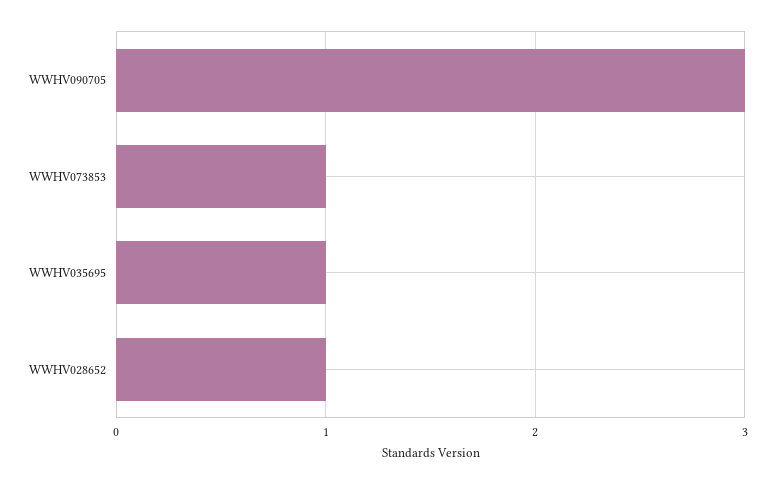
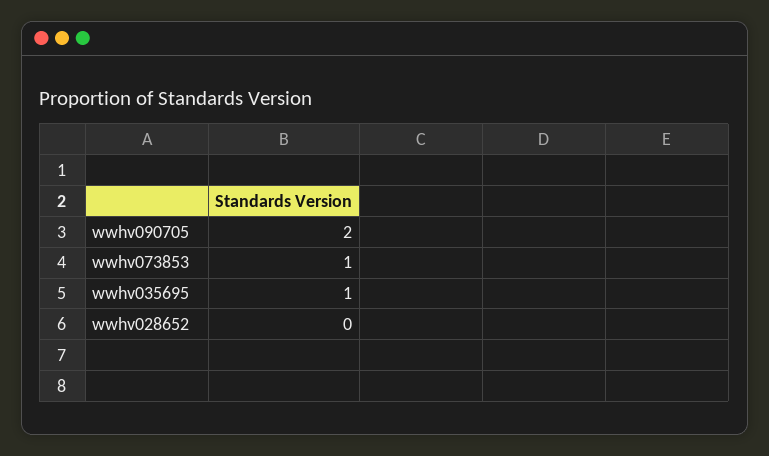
WWHV090705: 3 -> 2
WWHV028652: 1 -> 0

